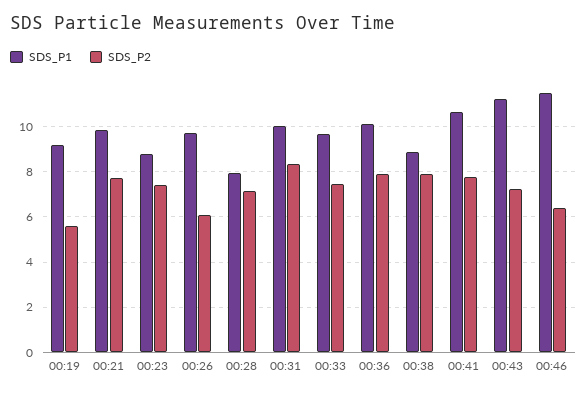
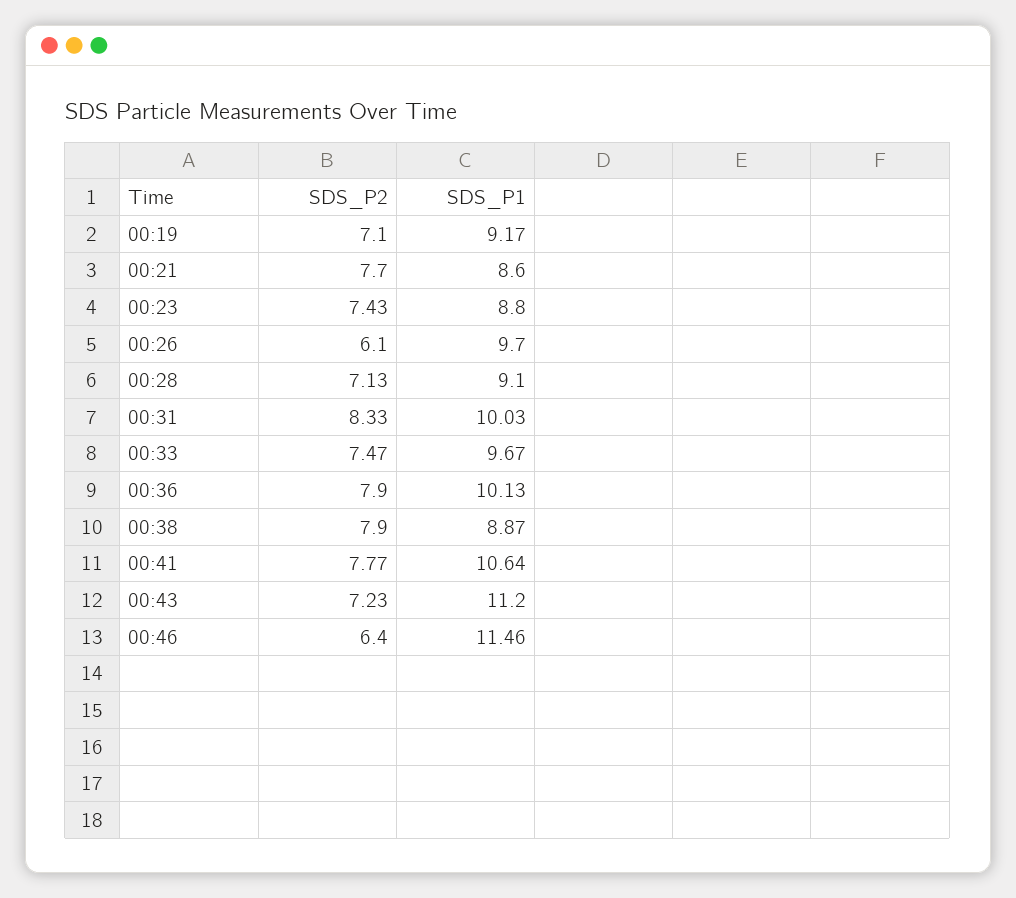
SDS_P2, 00:19: 5.5 -> 7.1
SDS_P1, 00:21: 10 -> 8.6
SDS_P1, 00:28: 8 -> 9.1

